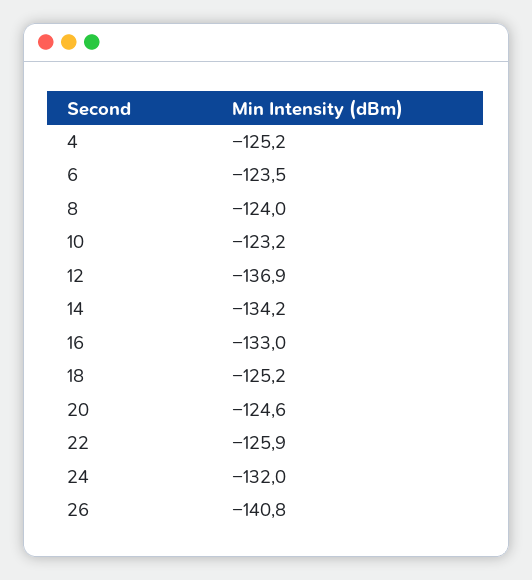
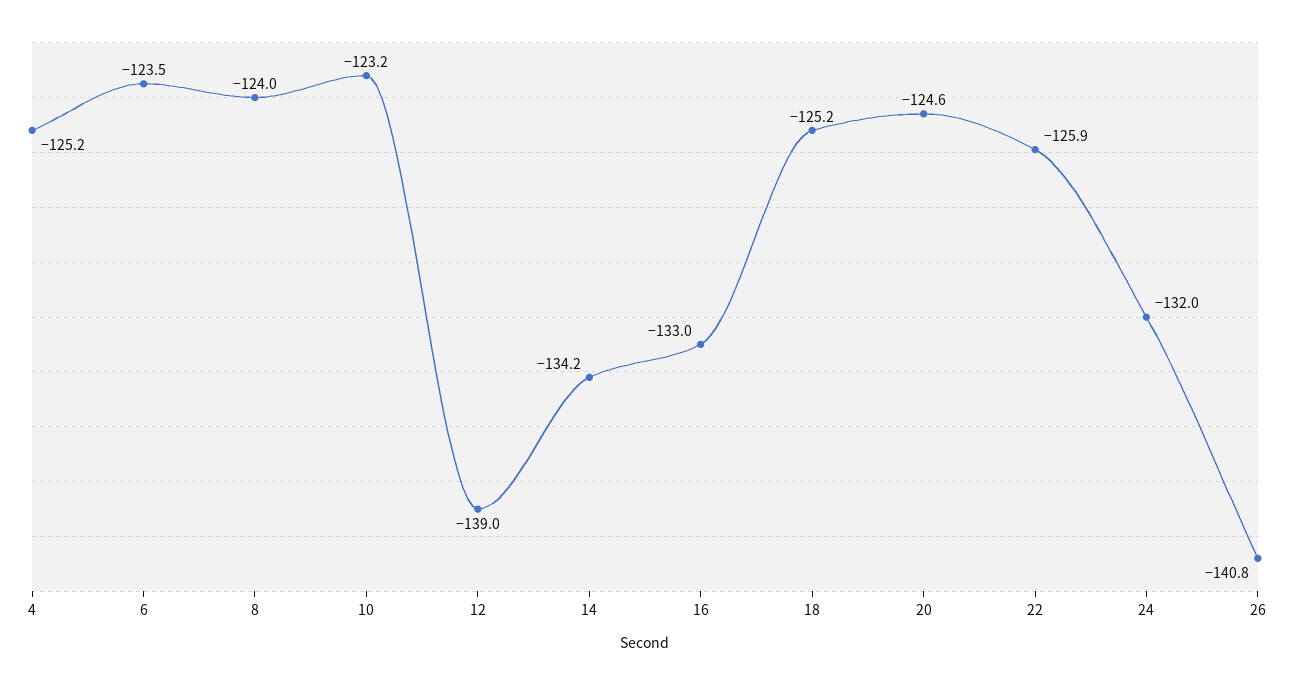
12: -136.9 -> -139

